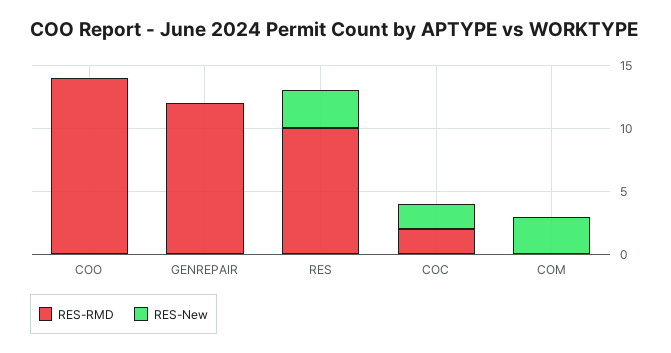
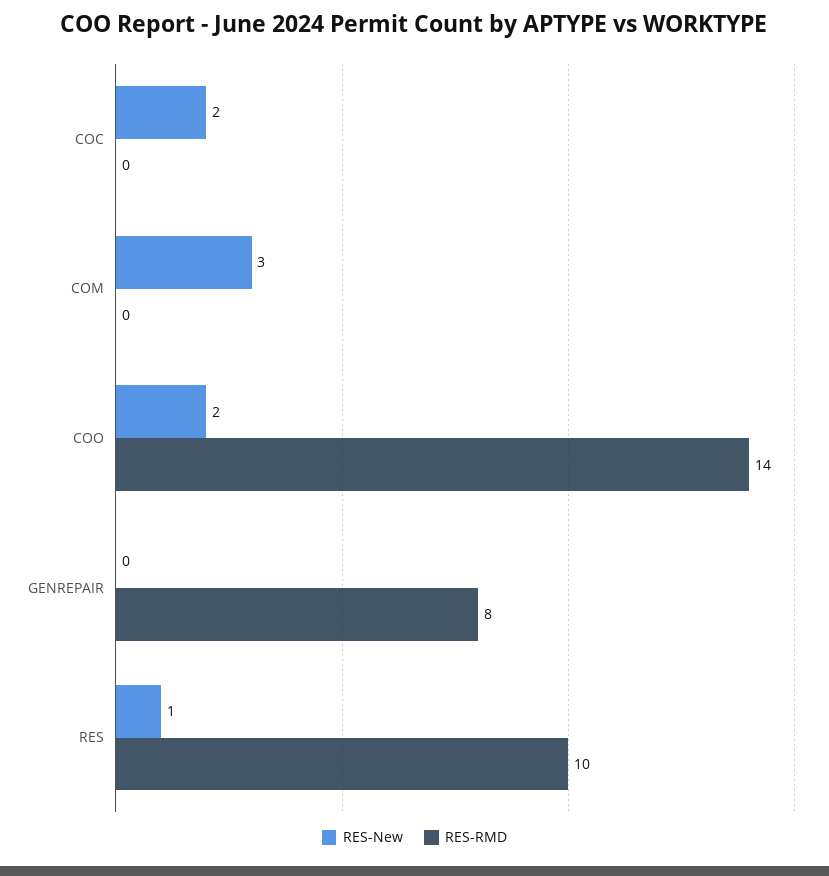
RES-New, COO: 0 -> 2
RES-RMD, GENREPAIR: 12 -> 8
RES-New, RES: 3 -> 1
RES-RMD, COC: 2 -> 0

